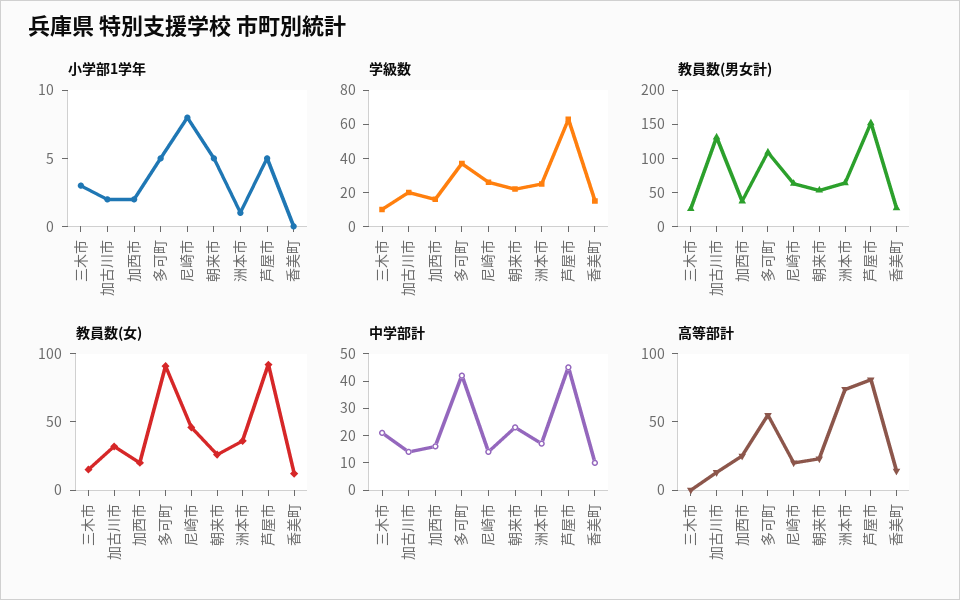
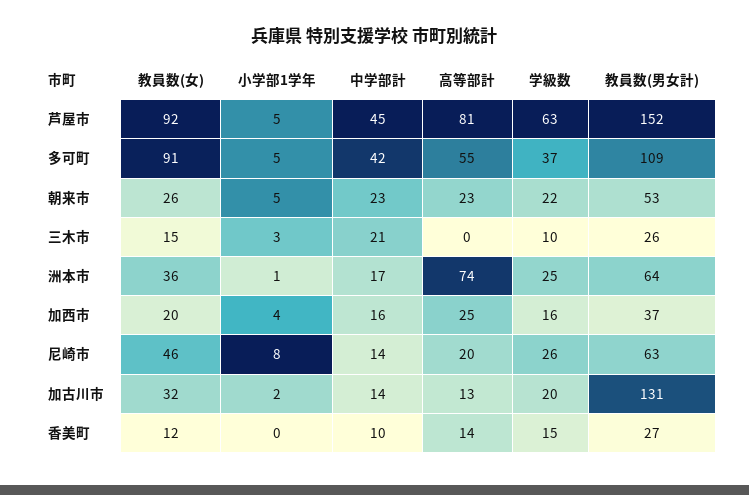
小学部1学年, 加西市: 2 -> 4

